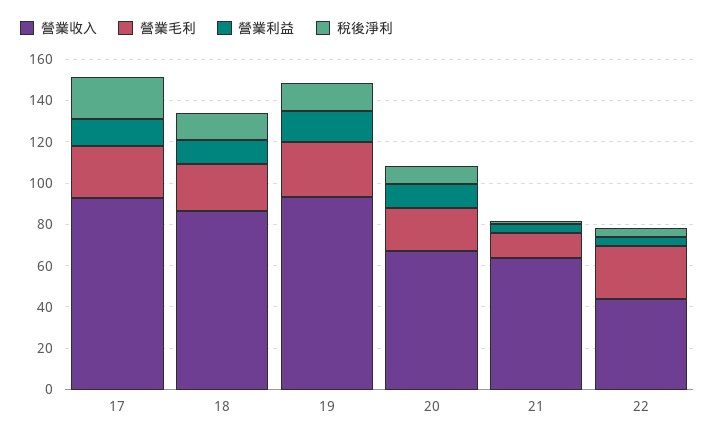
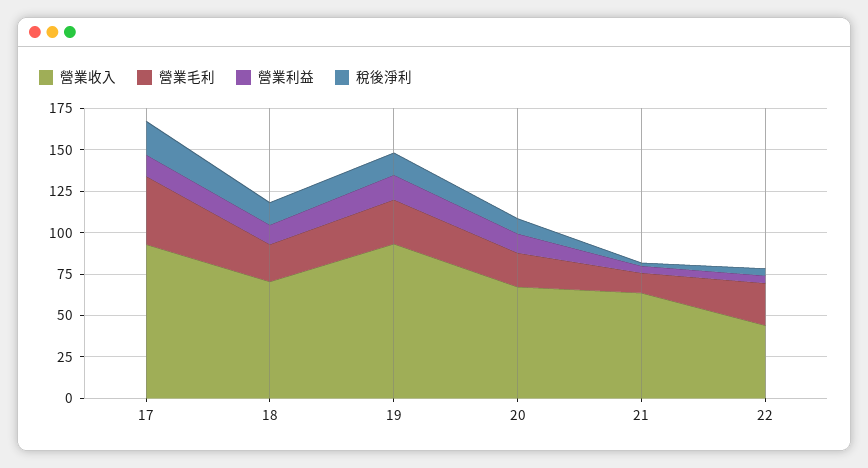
營業毛利, 17: 25 -> 40
營業收入, 18: 85 -> 70

